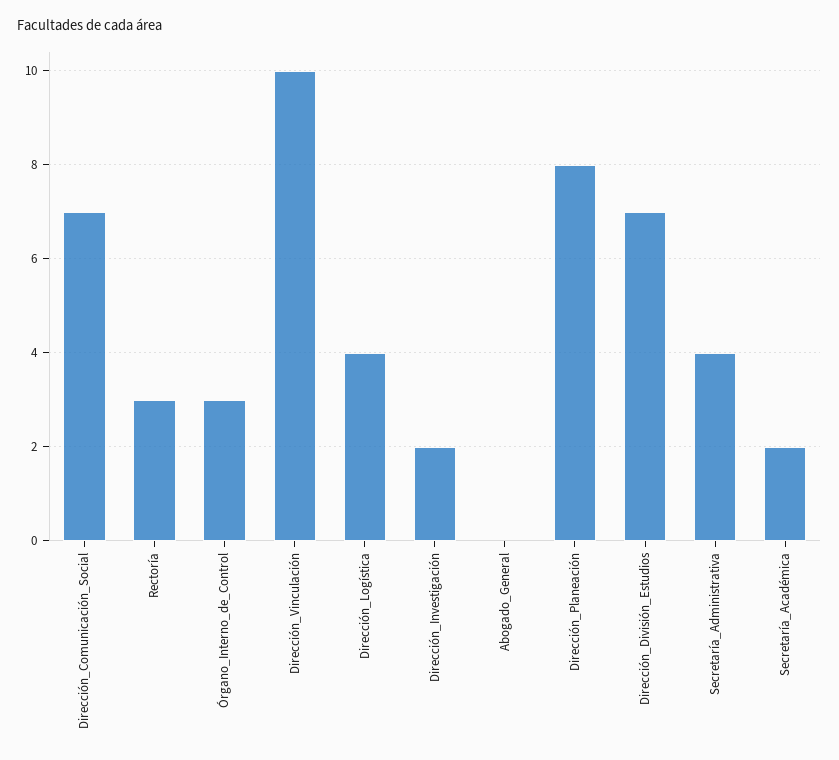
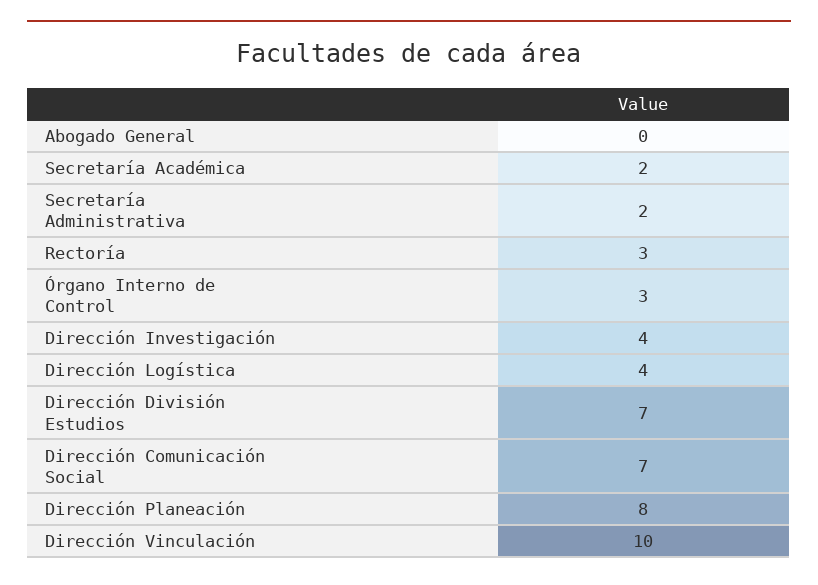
Dirección_Investigación: 2 -> 4
Secretaría_Administrativa: 4 -> 2

